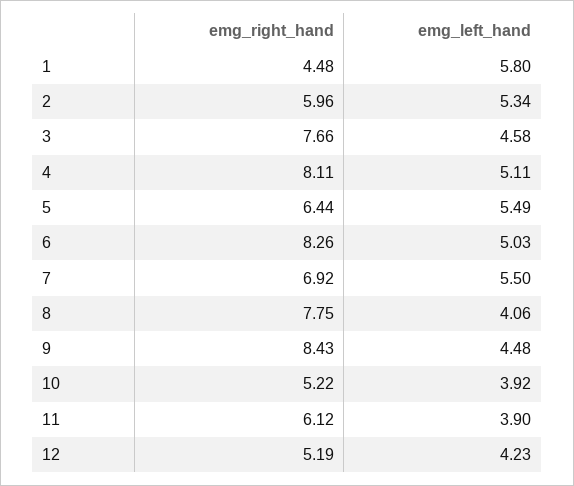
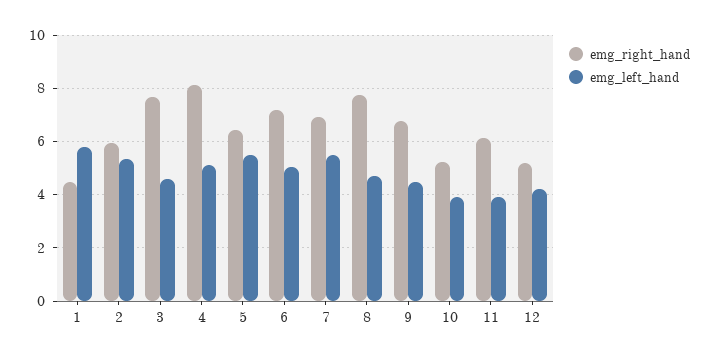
emg_right_hand, 6: 8.26 -> 7.25
emg_left_hand, 8: 4.06 -> 4.75
emg_right_hand, 9: 8.43 -> 6.75

